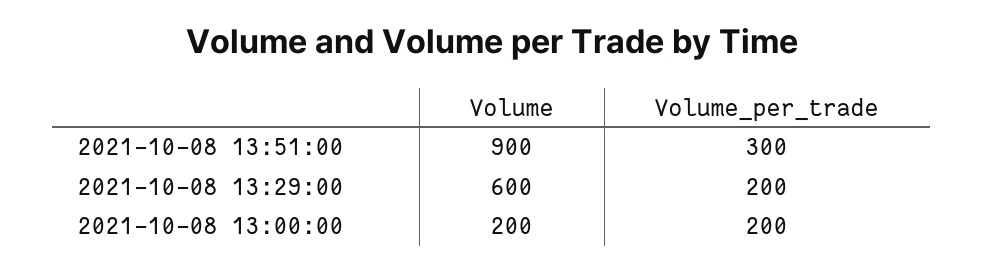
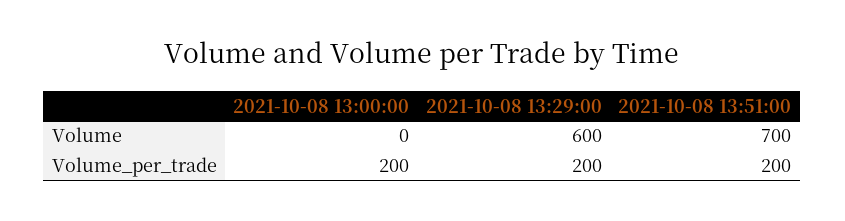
Volume, 2021-10-08 13:51:00: 900 -> 700
Volume_per_trade, 2021-10-08 13:51:00: 300 -> 200
Volume, 2021-10-08 13:00:00: 200 -> 0

